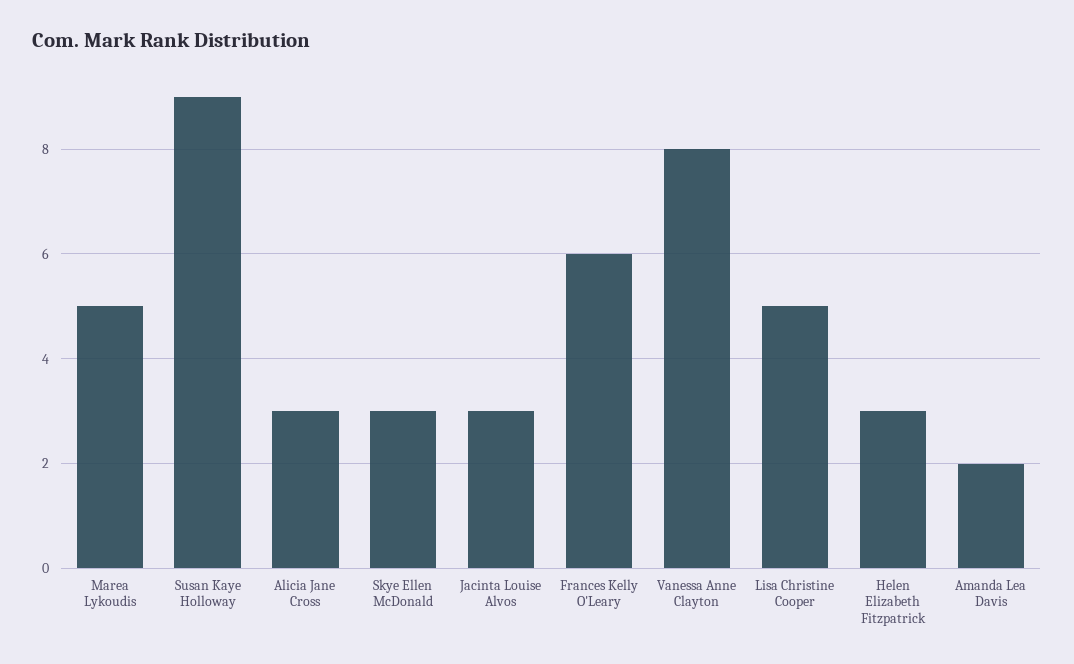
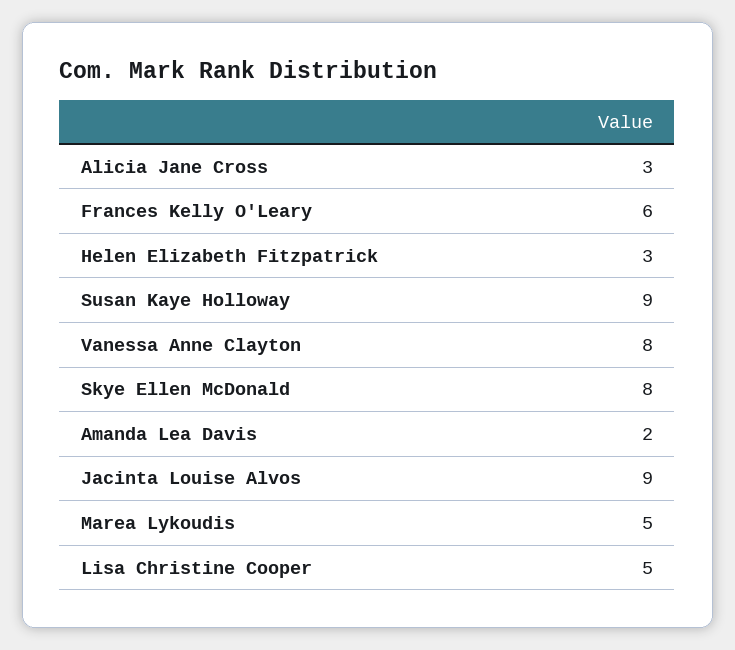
Skye Ellen McDonald: 3 -> 8
Jacinta Louise Alvos: 3 -> 9

